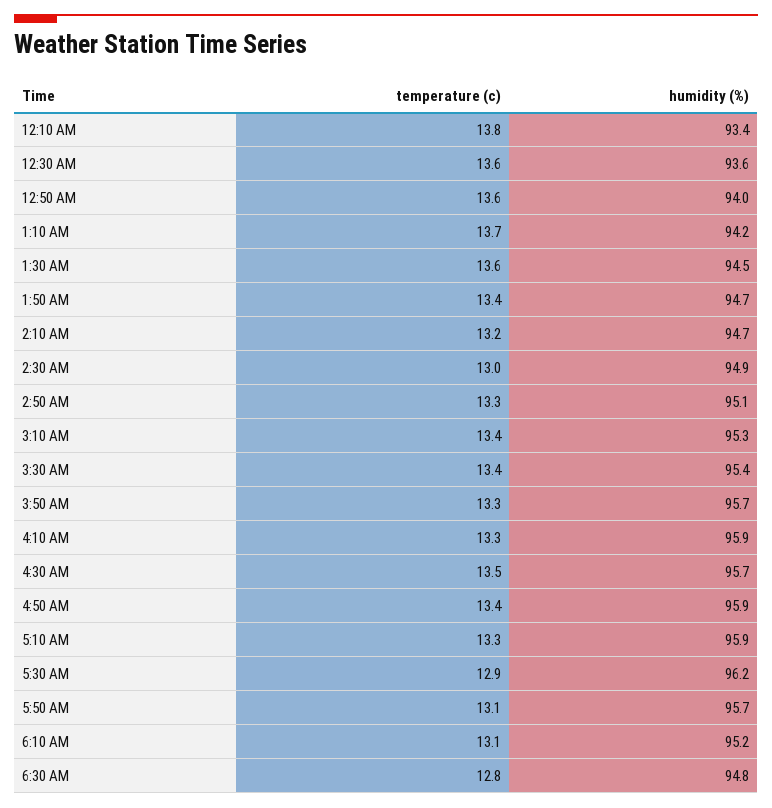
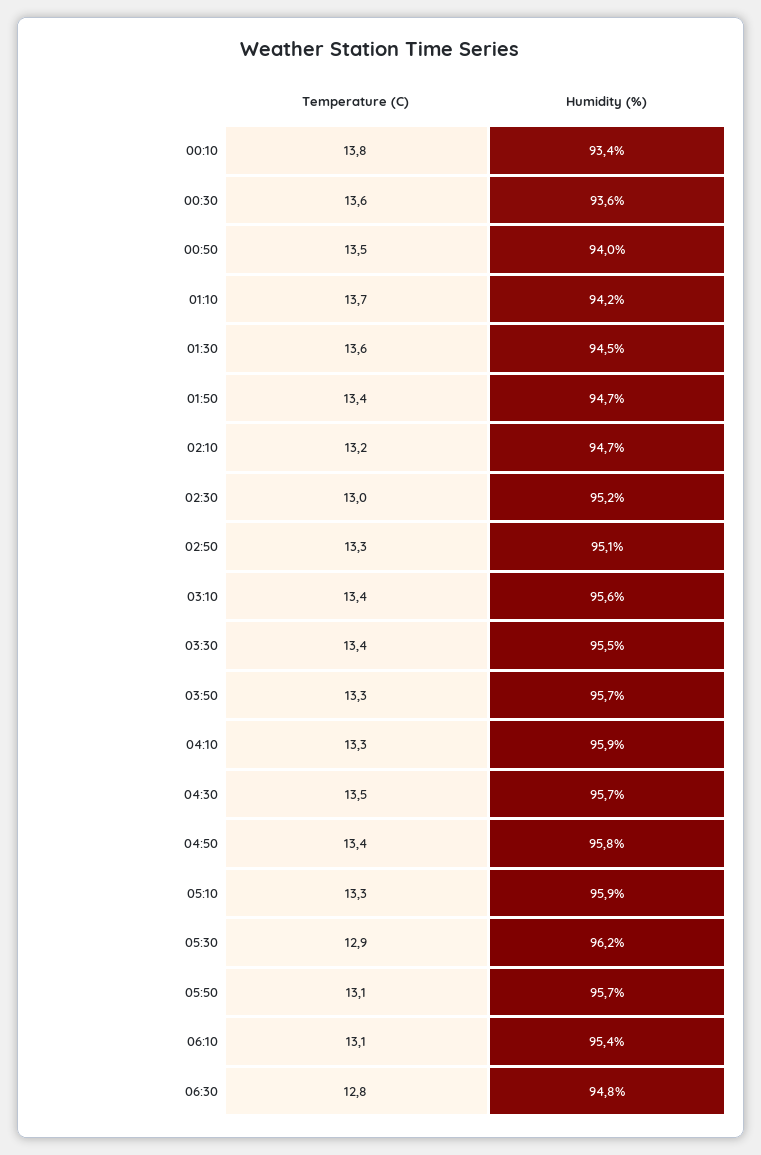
temperature (c), 12:50 AM: 13.6 -> 13.5
humidity (%), 2:30 AM: 94.9 -> 95.2
humidity (%), 3:10 AM: 95.3 -> 95.6
humidity (%), 3:30 AM: 95.4 -> 95.5
humidity (%), 4:50 AM: 95.9 -> 95.8
humidity (%), 6:10 AM: 95.2 -> 95.4

